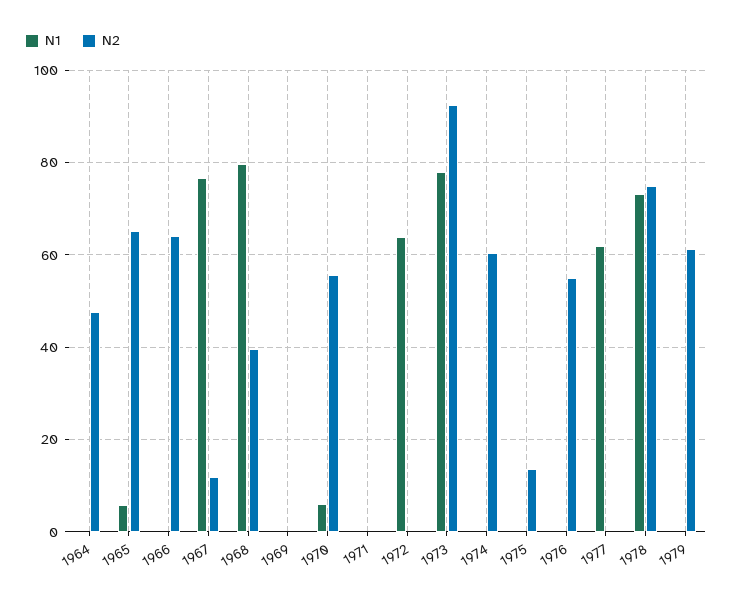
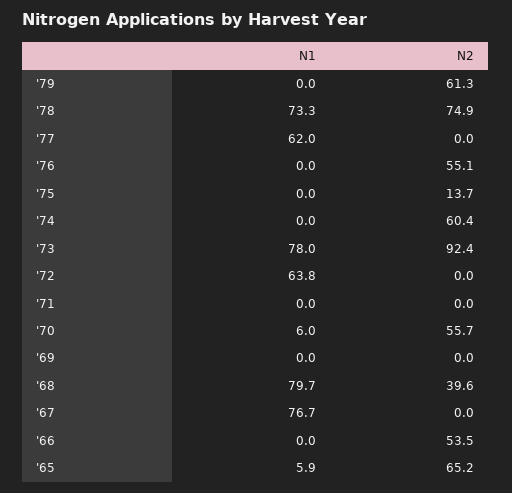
N1, 1964: 0 -> none
N2, 1964: 48 -> none
N2, 1966: 64 -> 53.5
N2, 1967: 12 -> 0

